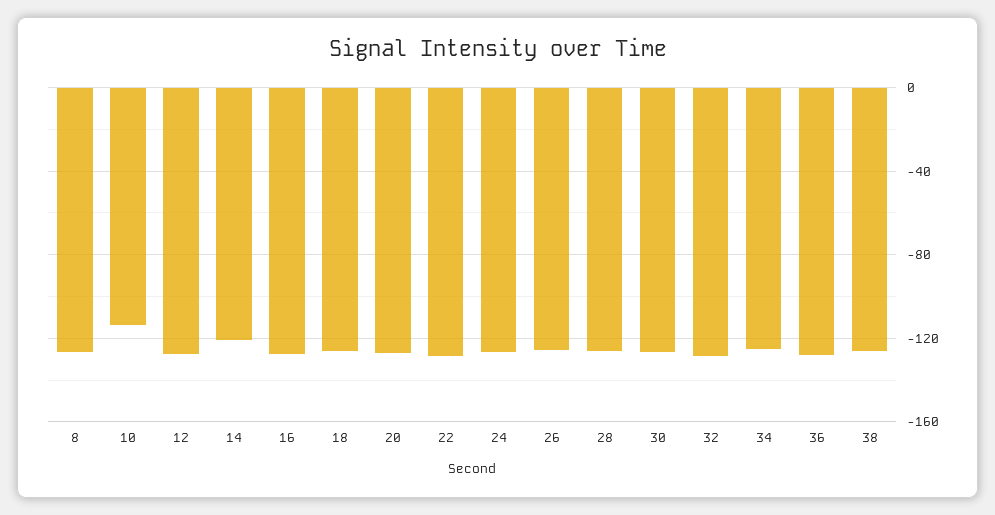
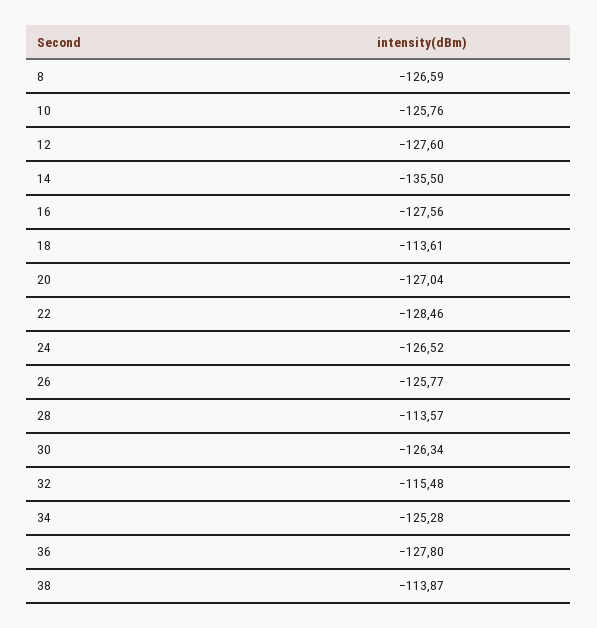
10: -115 -> -125.76
14: -120 -> -135.5
18: -125 -> -113.61
28: -125 -> -113.57
32: -130 -> -115.48
38: -125 -> -113.87

